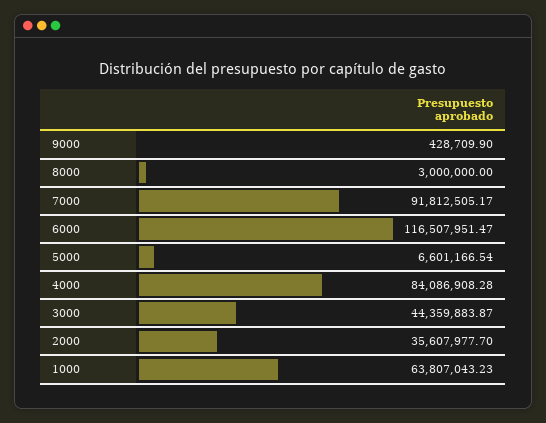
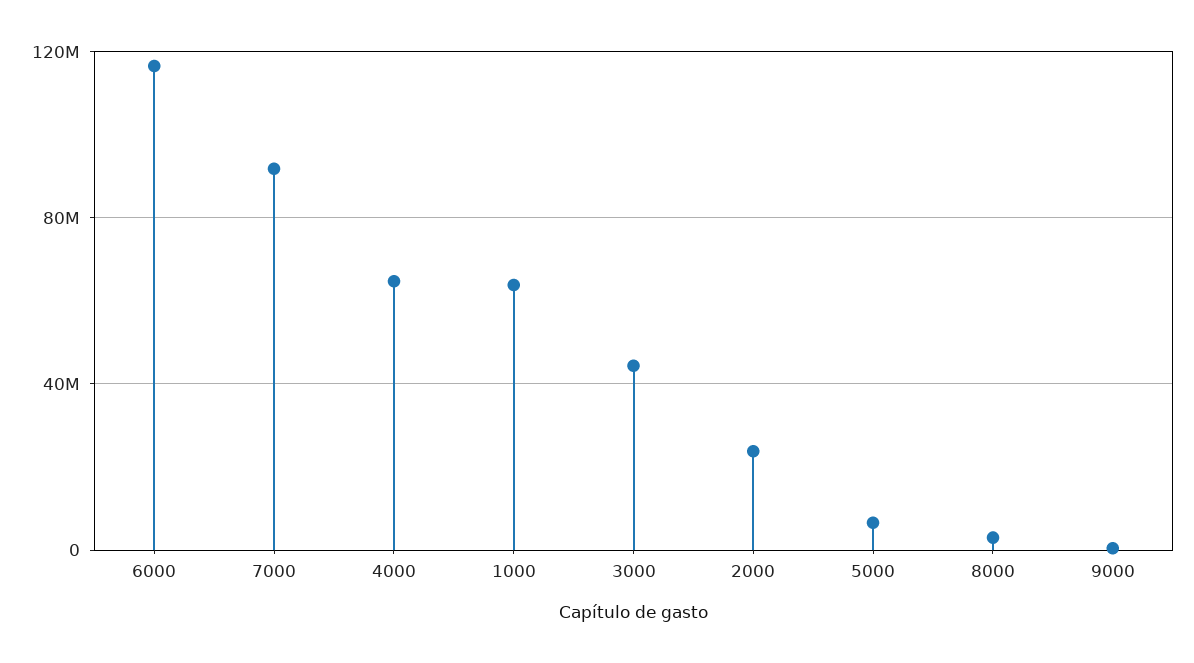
4000: 84086908.28 -> 65000000
2000: 35607977.7 -> 25000000

